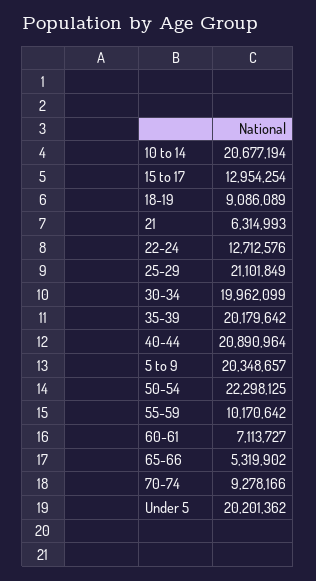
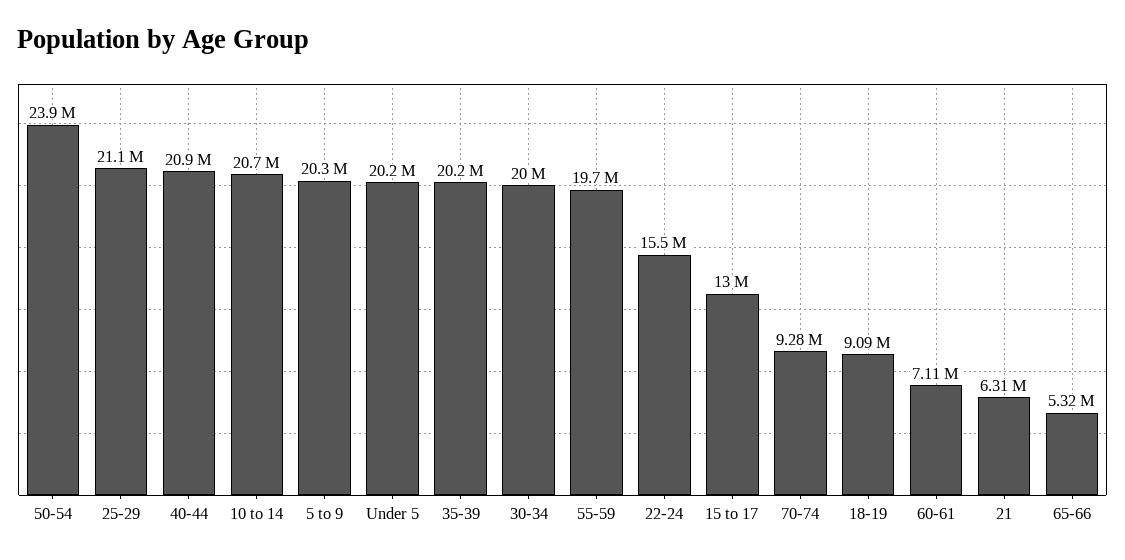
22-24: 12712576 -> 15500000
50-54: 22298125 -> 23900000
55-59: 10170642 -> 19700000

